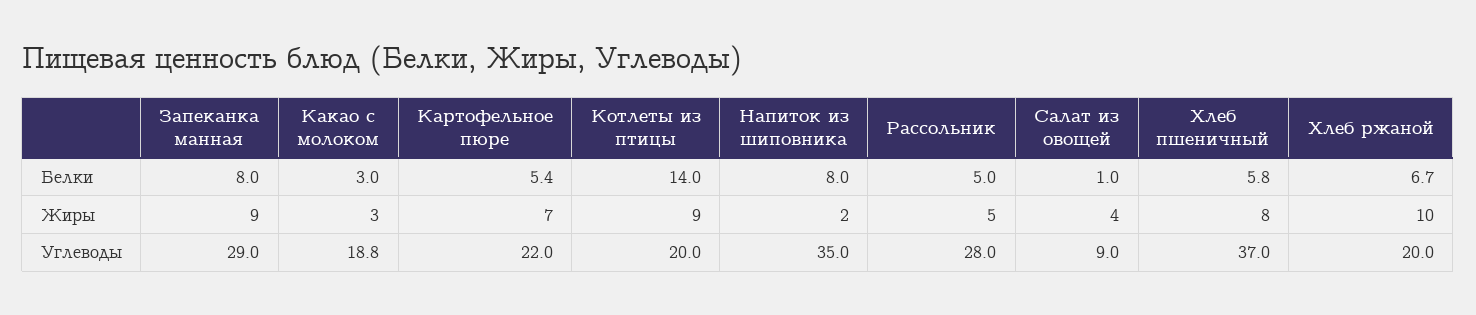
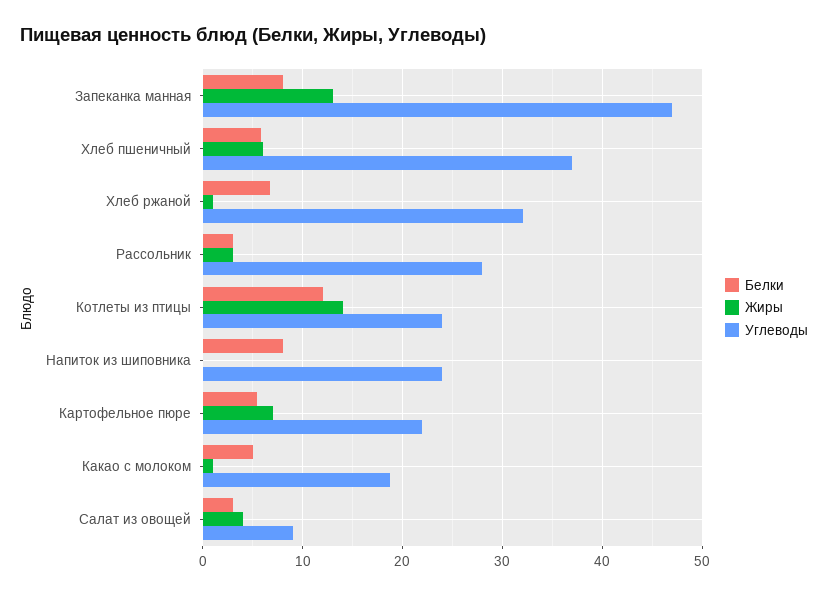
Белки, Какао с молоком: 3 -> 5
Белки, Котлеты из птицы: 14 -> 12
Белки, Рассольник: 5 -> 3
Белки, Салат из овощей: 1 -> 3
Жиры, Запеканка манная: 9 -> 13
Жиры, Какао с молоком: 3 -> 1
Жиры, Котлеты из птицы: 9 -> 14
Жиры, Напиток из шиповника: 2 -> 0
Жиры, Рассольник: 5 -> 3
Жиры, Хлеб пшеничный: 8 -> 6
Жиры, Хлеб ржаной: 10 -> 1
Углеводы, Запеканка манная: 29 -> 47
Углеводы, Котлеты из птицы: 20 -> 24
Углеводы, Напиток из шиповника: 35 -> 24
Углеводы, Хлеб ржаной: 20 -> 32

